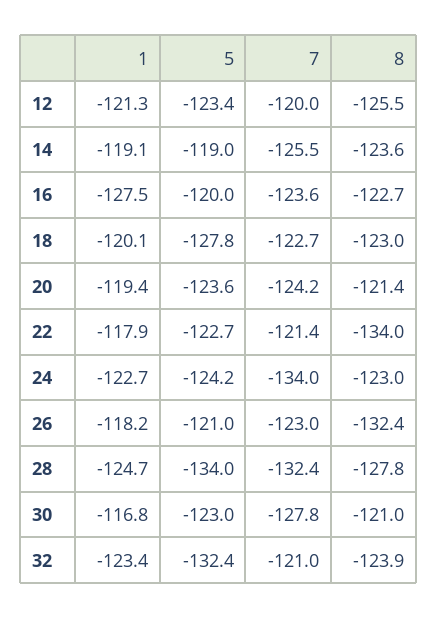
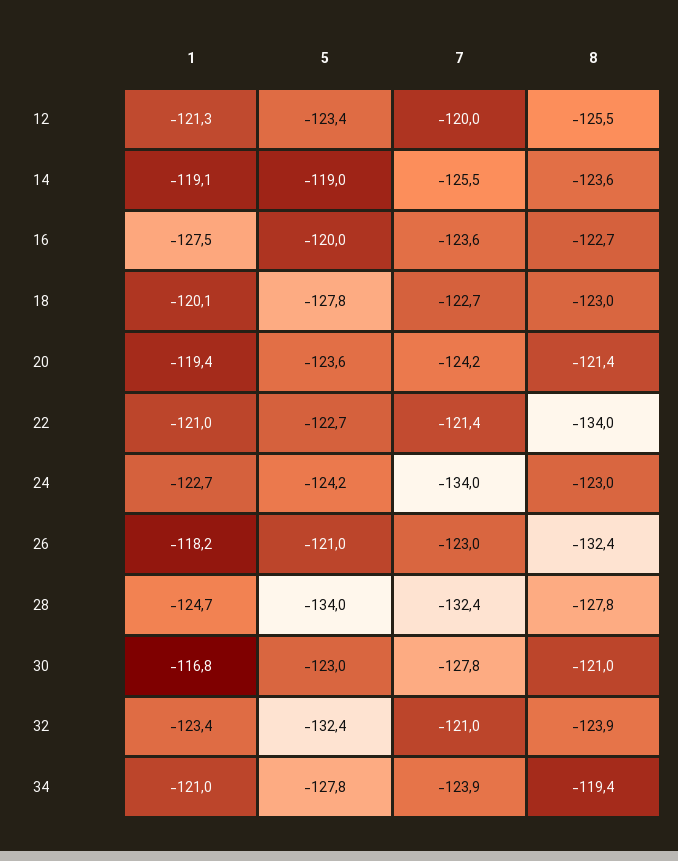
1, 22: -117.9 -> -121
1, 34: none -> -121
5, 34: none -> -127.8
7, 34: none -> -123.9
8, 34: none -> -119.4

